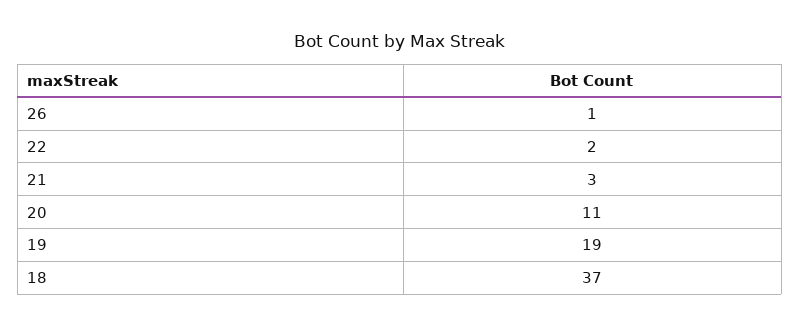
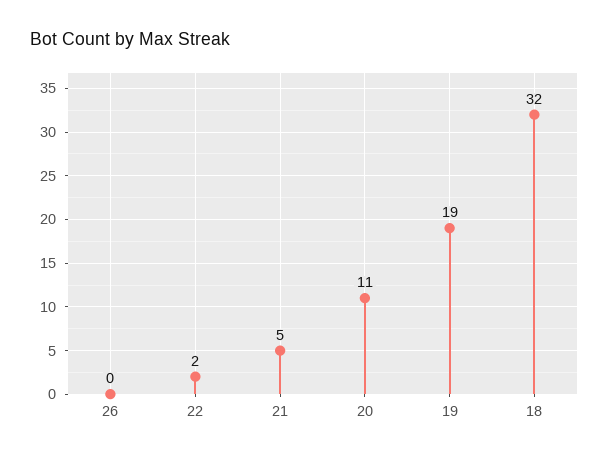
26: 1 -> 0
21: 3 -> 5
18: 37 -> 32

